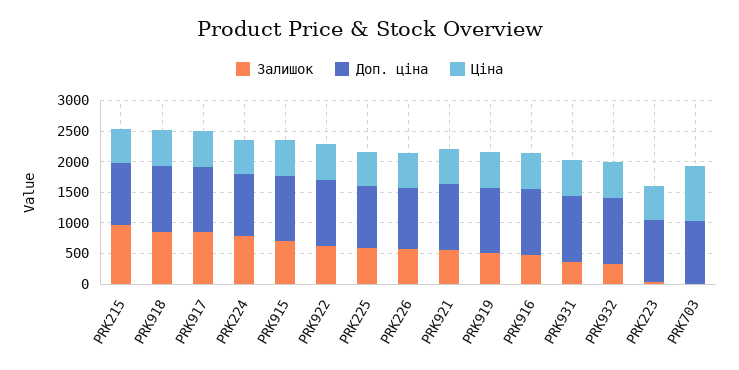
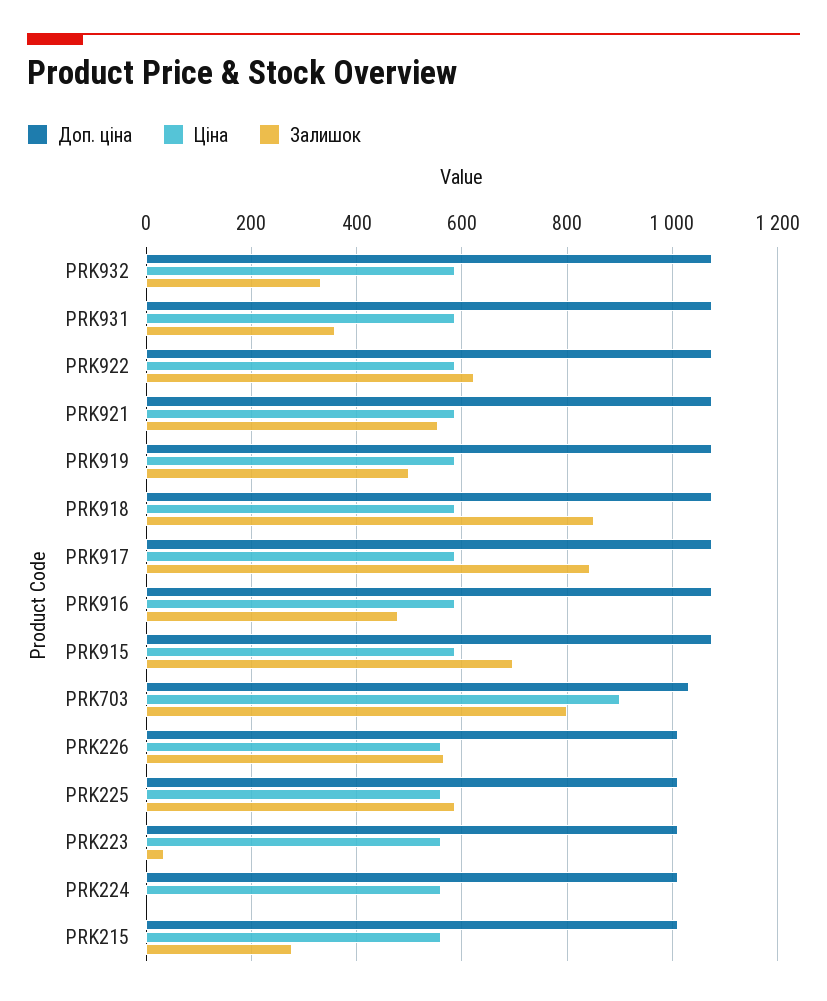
Залишок, PRK215: 1000 -> 280
Залишок, PRK224: 750 -> 0
Залишок, PRK703: 0 -> 800

